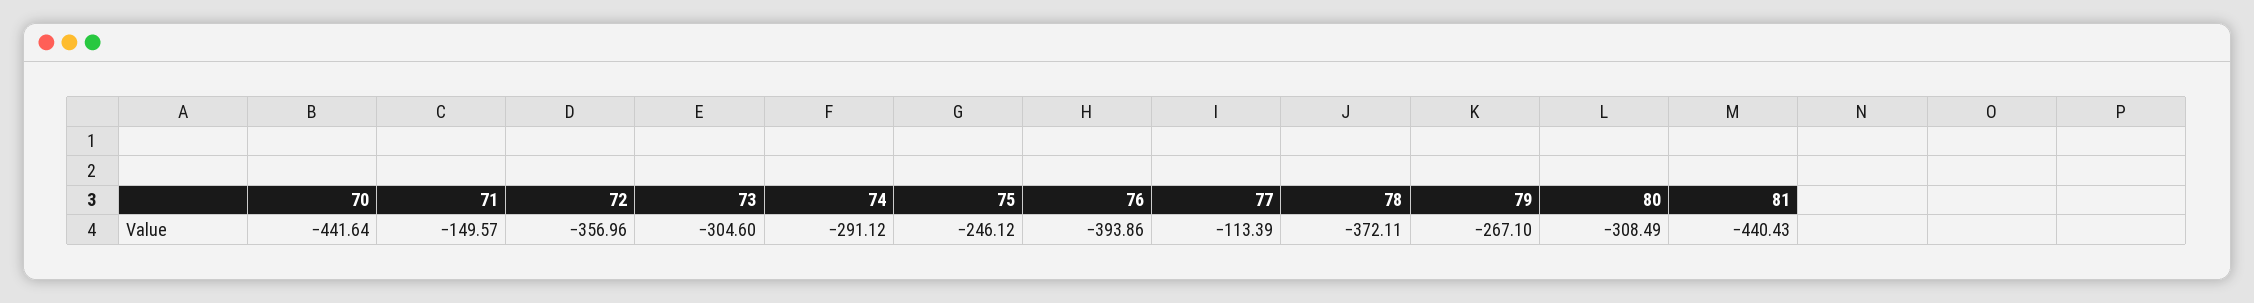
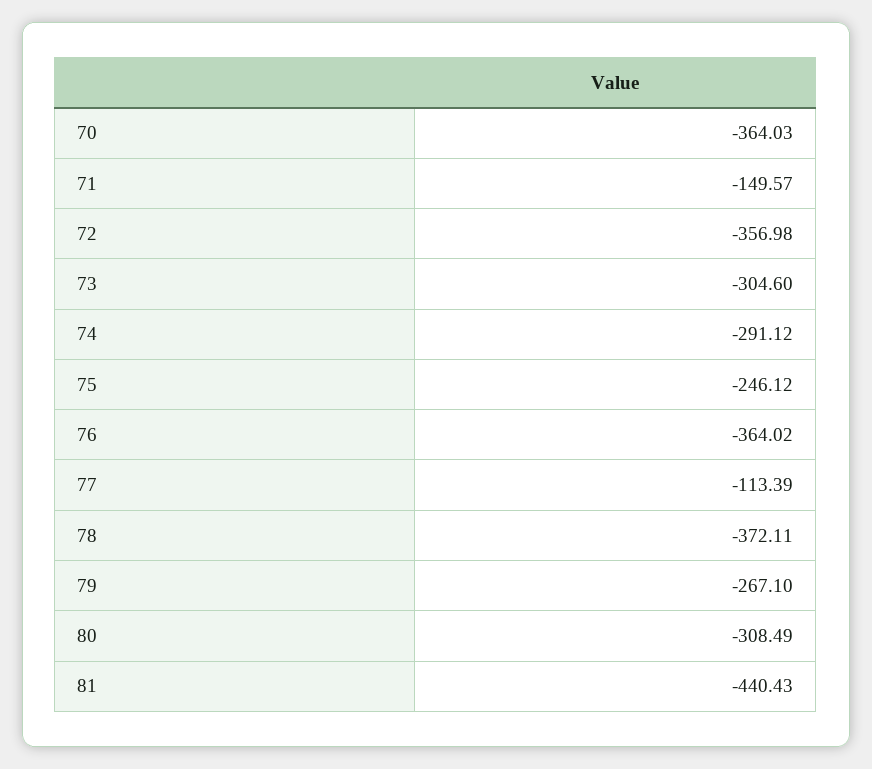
70: -441.64 -> -364.03
72: -356.96 -> -356.98
76: -393.86 -> -364.02

